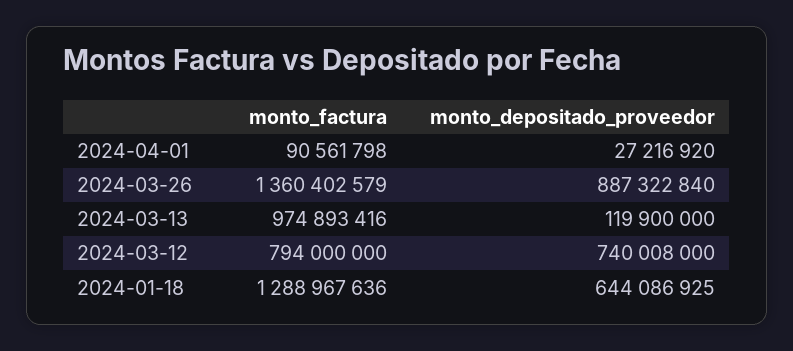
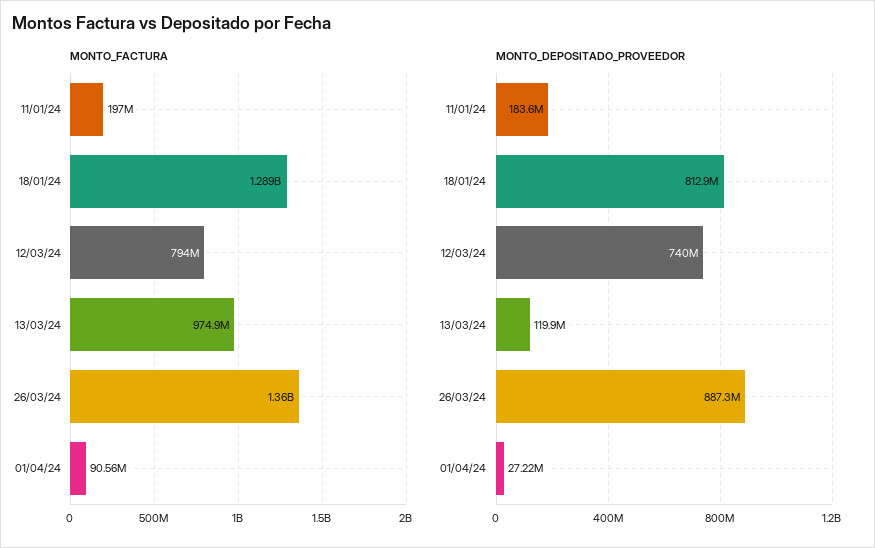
monto_depositado_proveedor, 2024-01-18: 644086925 -> 812900000
monto_factura, 11/01/24: none -> 197000000
monto_depositado_proveedor, 11/01/24: none -> 183600000

